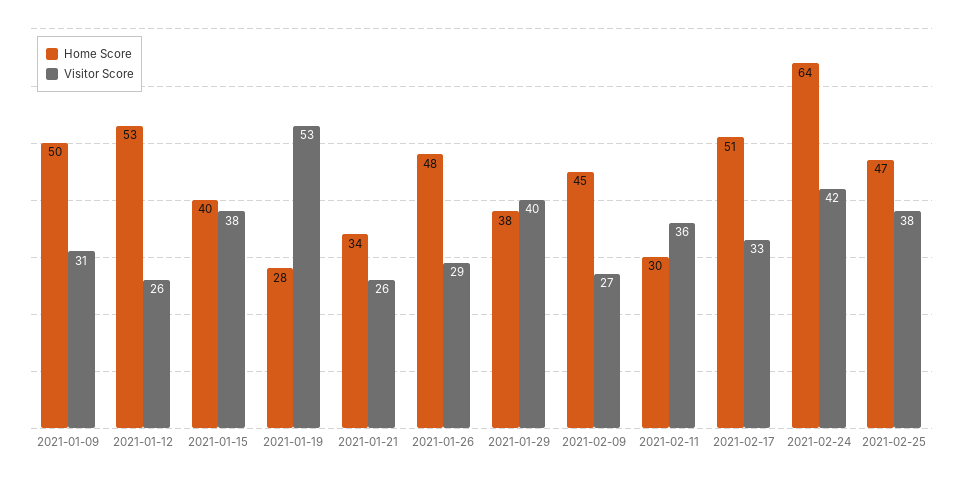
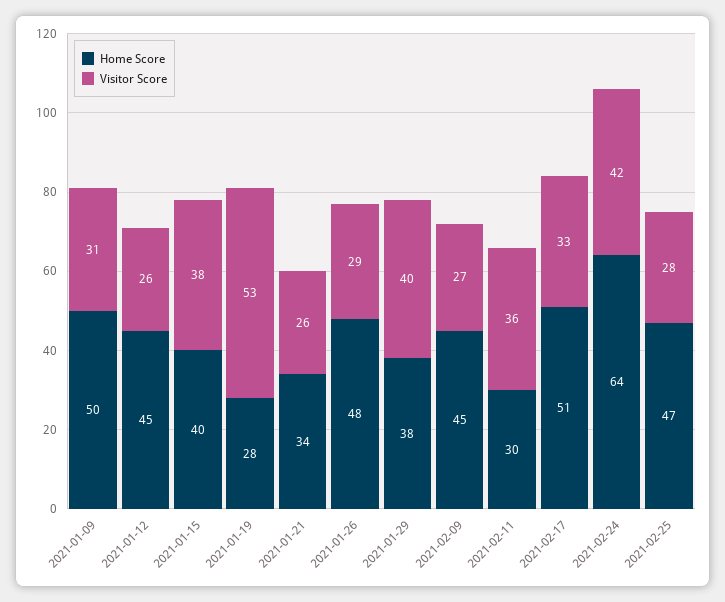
Home Score, 2021-01-12: 53 -> 45
Visitor Score, 2021-02-25: 38 -> 28

